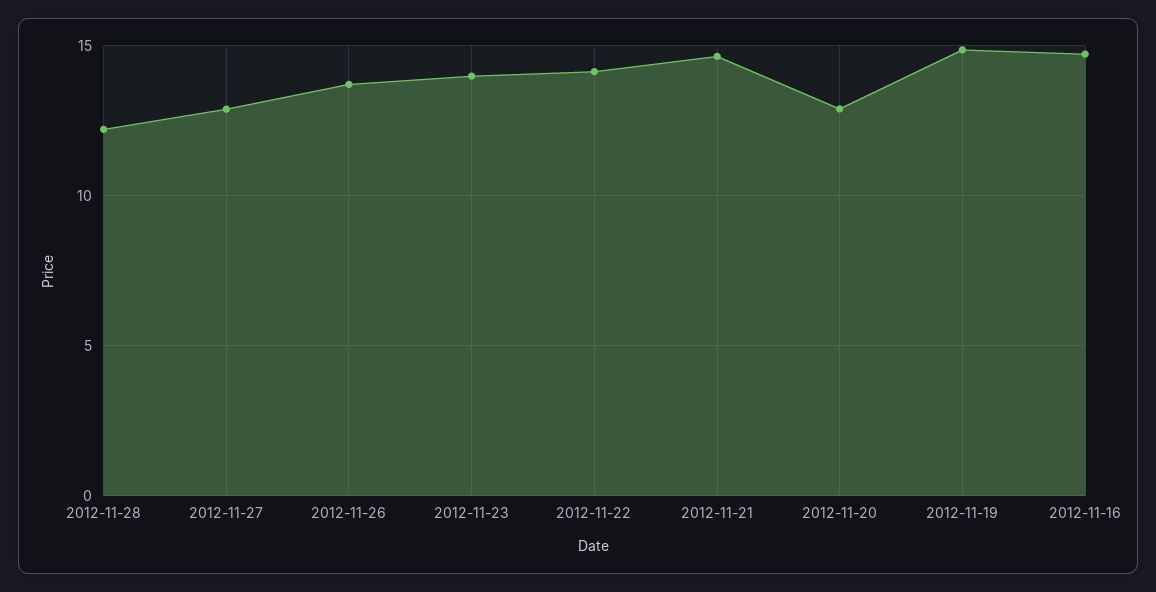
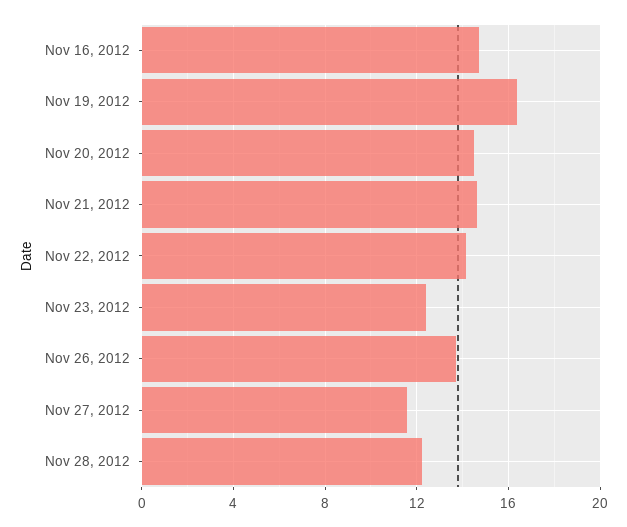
2012-11-27: 13 -> 11.5
2012-11-23: 14 -> 12.5
2012-11-20: 13 -> 14.5
2012-11-19: 15 -> 16.5

